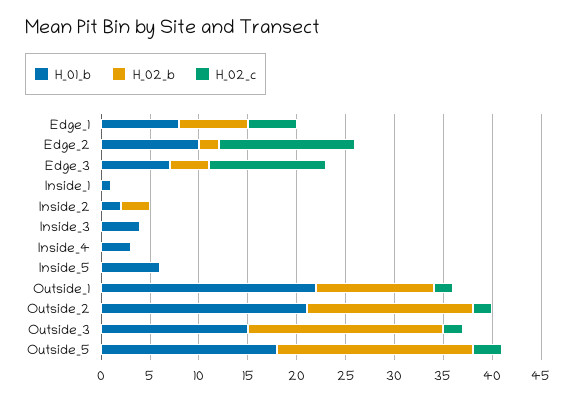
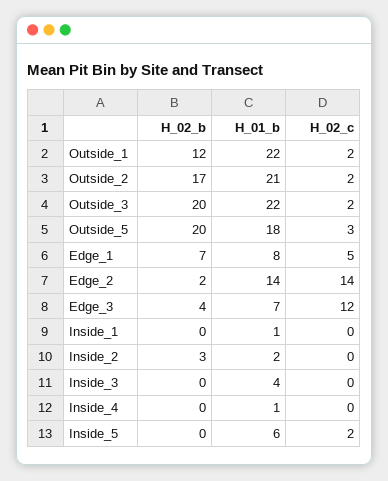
H_01_b, Edge_2: 10 -> 14
H_01_b, Inside_4: 3 -> 1
H_02_c, Inside_5: 0 -> 2
H_01_b, Outside_3: 15 -> 22

